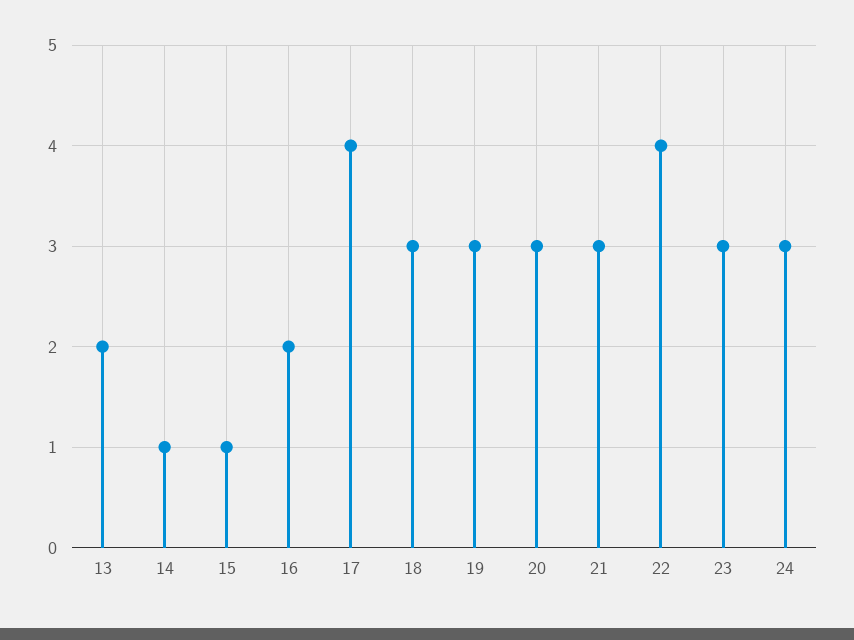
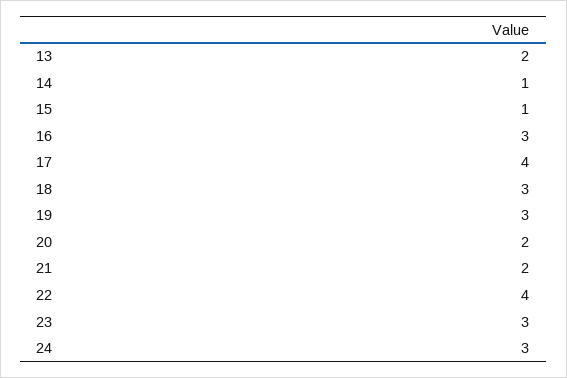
16: 2 -> 3
20: 3 -> 2
21: 3 -> 2

